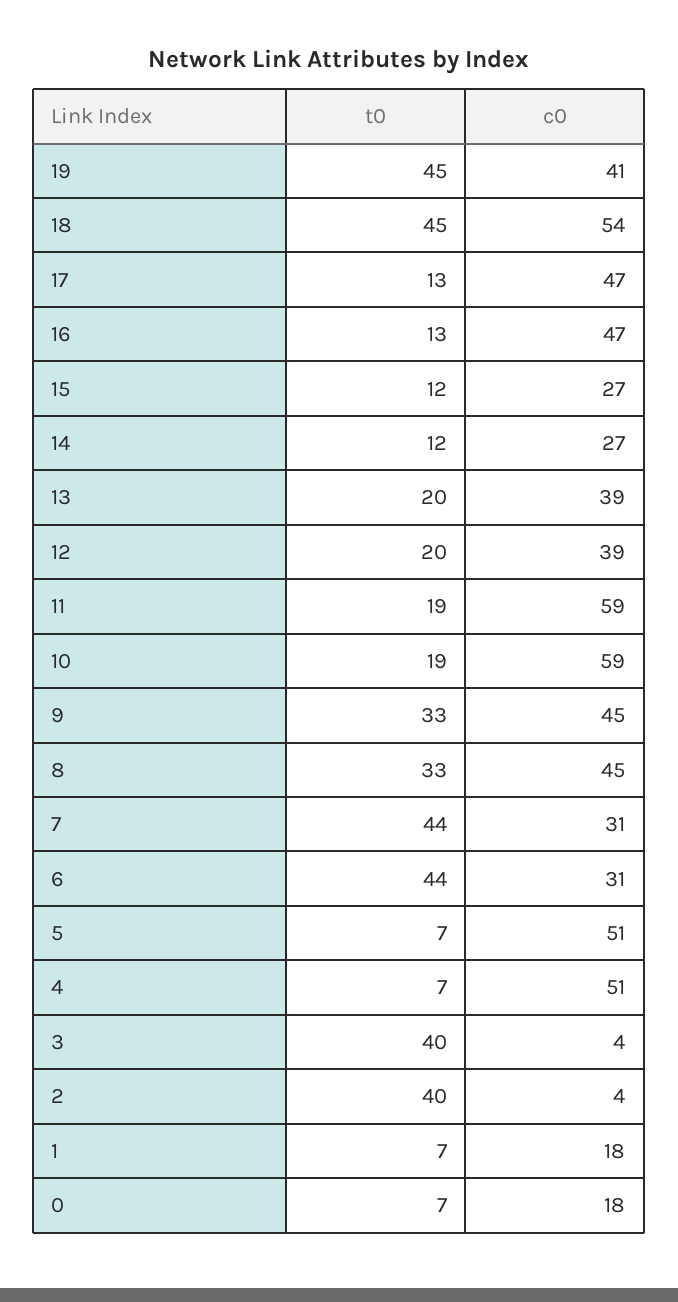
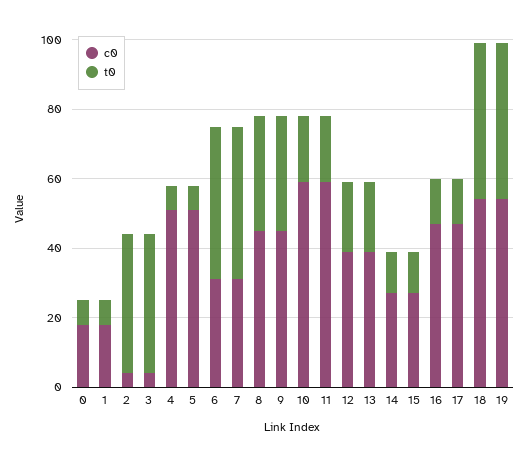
c0, 19: 41 -> 55

